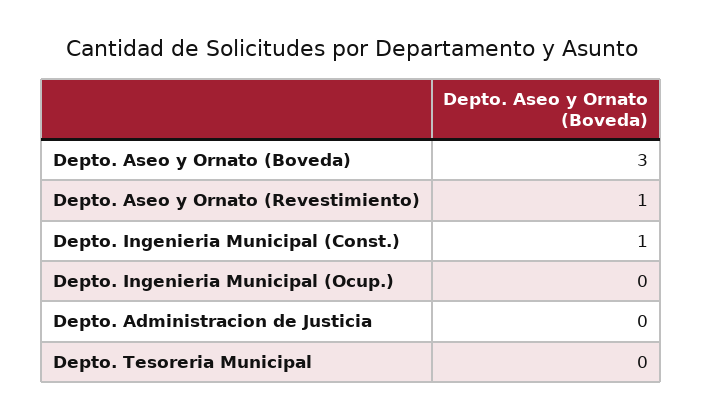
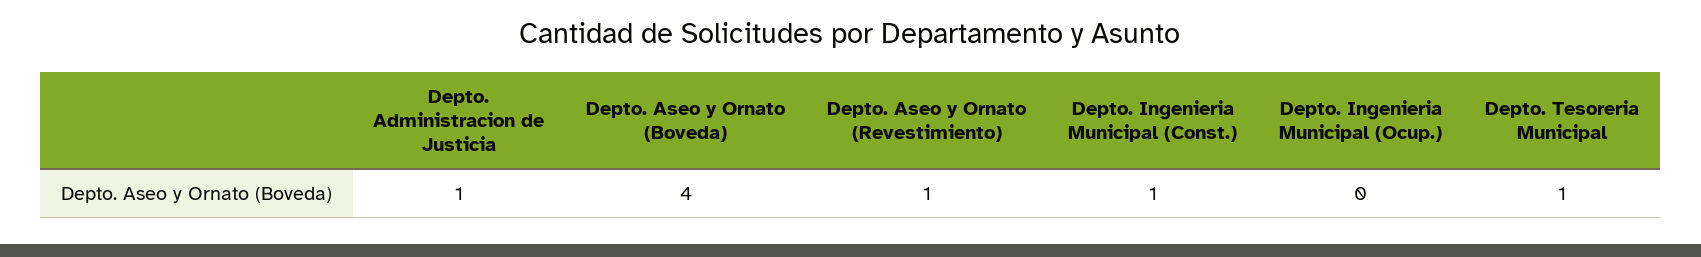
Depto. Aseo y Ornato (Boveda): 3 -> 4
Depto. Administracion de Justicia: 0 -> 1
Depto. Tesoreria Municipal: 0 -> 1

